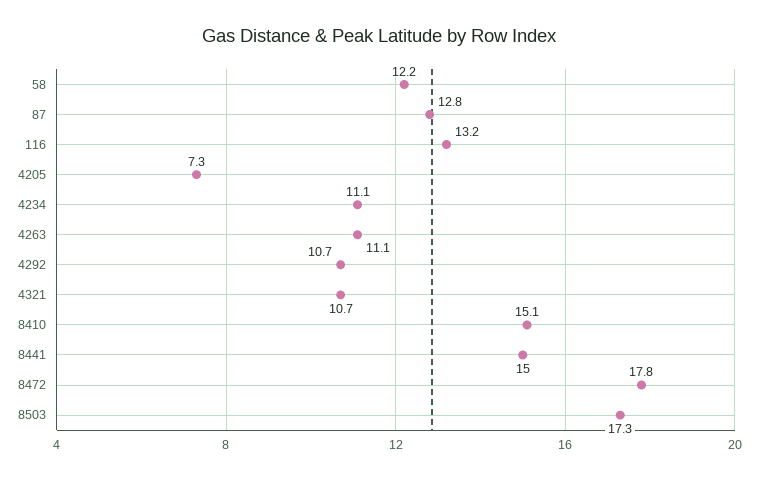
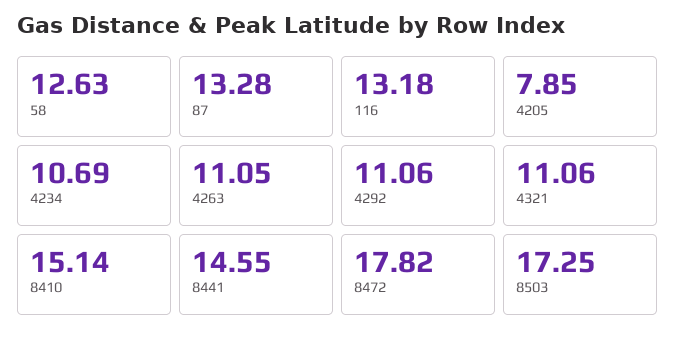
58: 12.2 -> 12.63
87: 12.8 -> 13.28
4205: 7.3 -> 7.85
4234: 11.1 -> 10.69
4292: 10.7 -> 11.06
4321: 10.7 -> 11.06
8441: 15 -> 14.55

